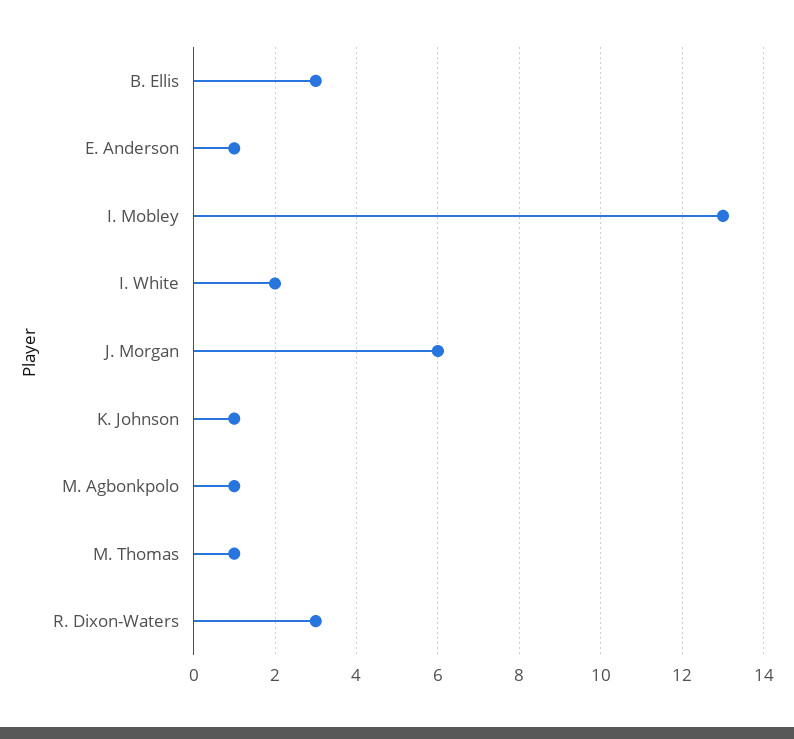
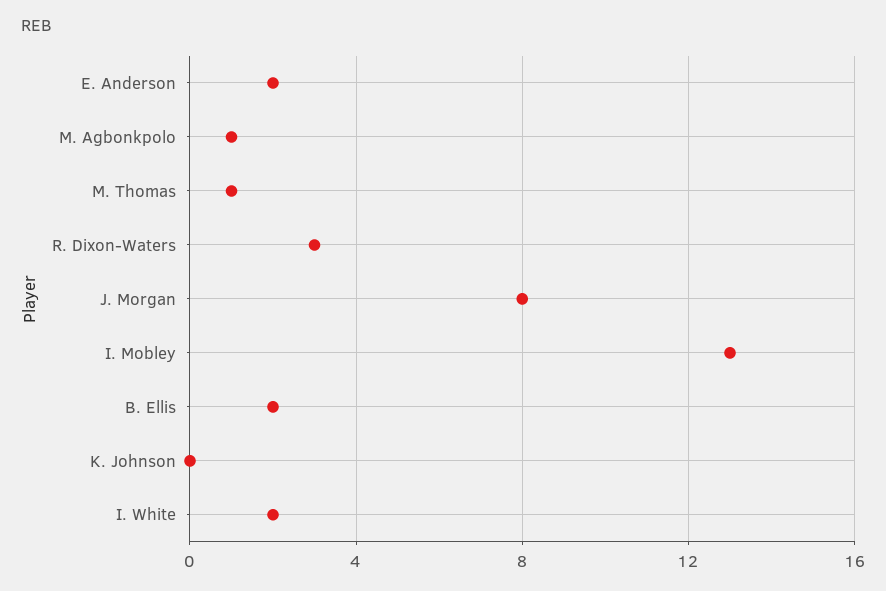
B. Ellis: 3 -> 2
E. Anderson: 1 -> 2
J. Morgan: 6 -> 8
K. Johnson: 1 -> 0

